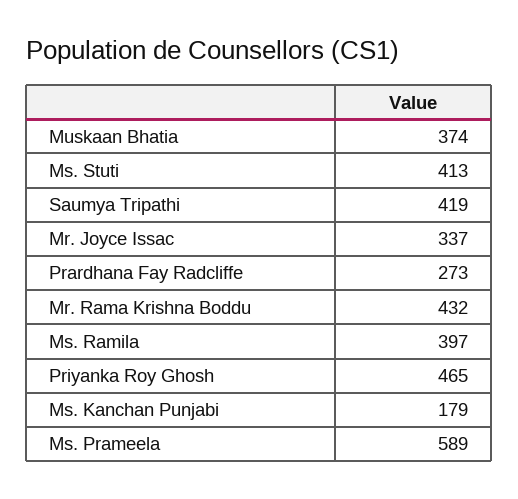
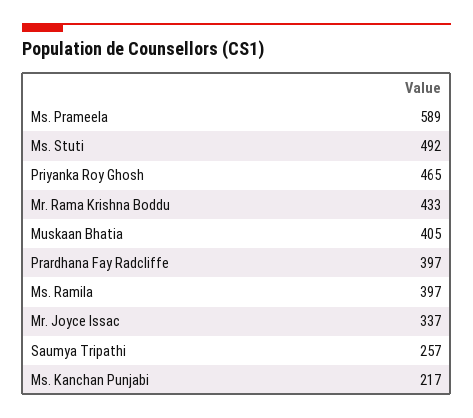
Muskaan Bhatia: 374 -> 405
Ms. Stuti: 413 -> 492
Saumya Tripathi: 419 -> 257
Prardhana Fay Radcliffe: 273 -> 397
Mr. Rama Krishna Boddu: 432 -> 433
Ms. Kanchan Punjabi: 179 -> 217

